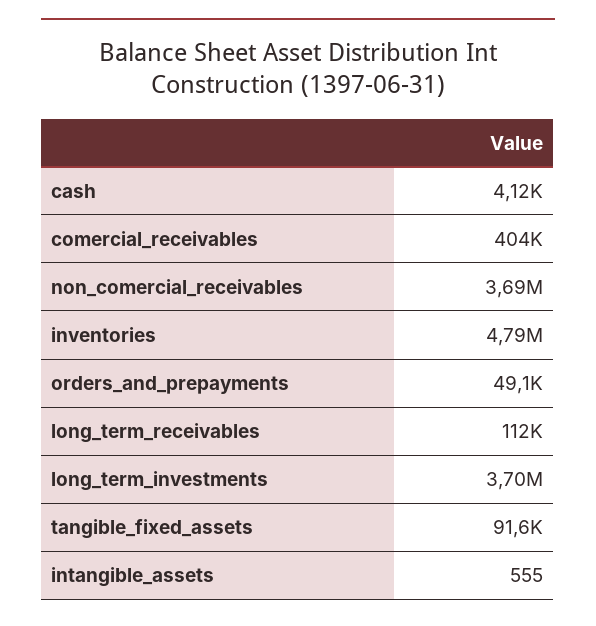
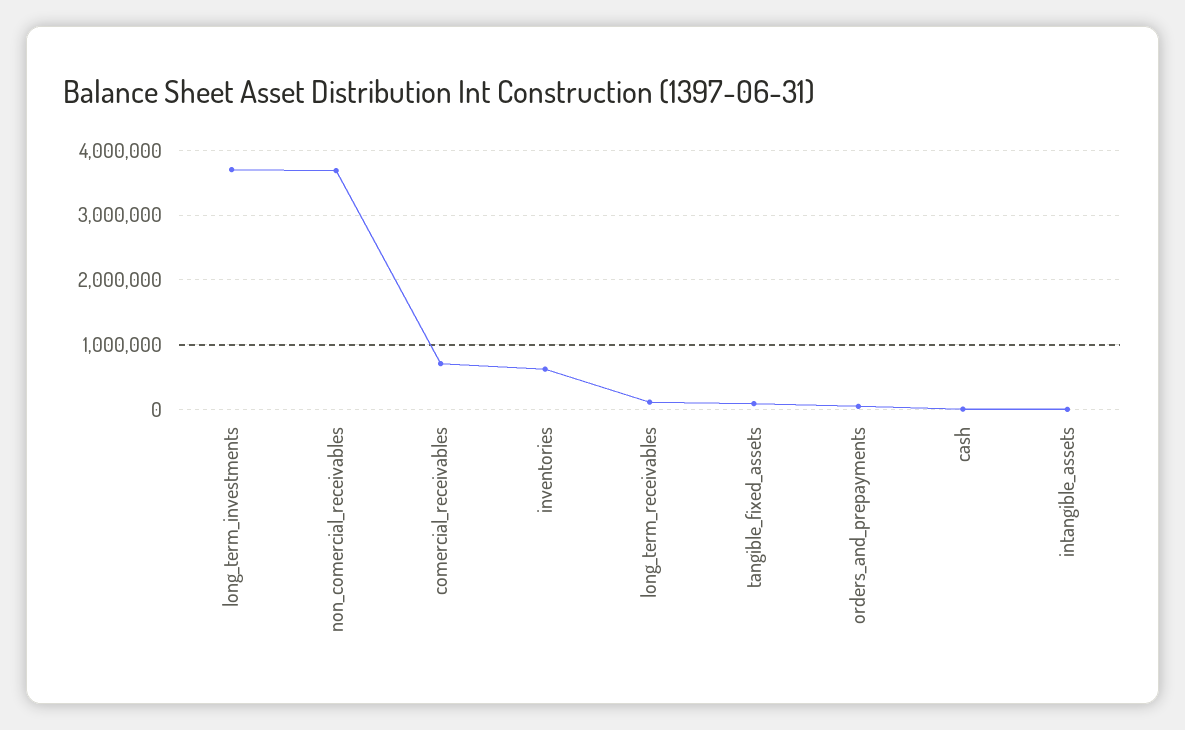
comercial_receivables: 404000 -> 700000
inventories: 4790000 -> 600000

